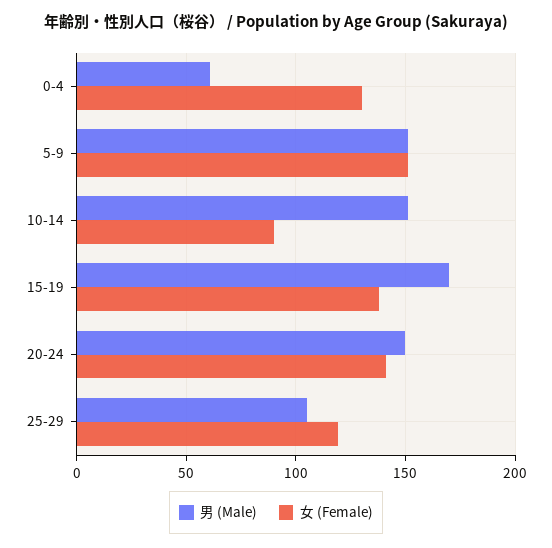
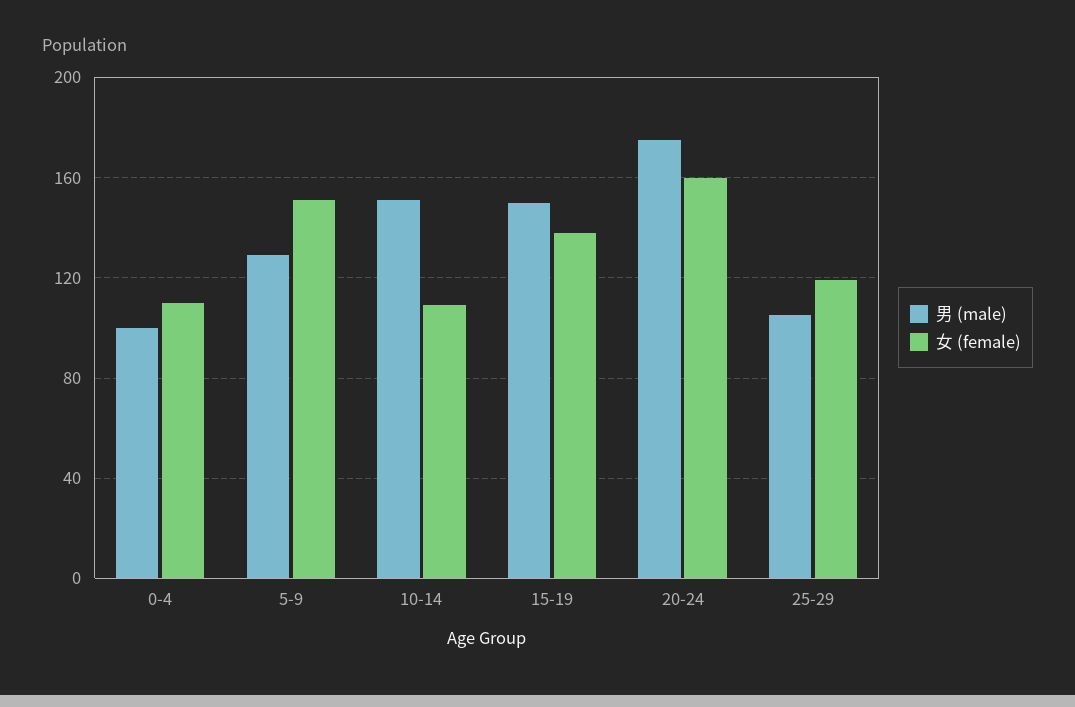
男 (Male), 0-4: 60 -> 100
女 (Female), 0-4: 130 -> 110
男 (Male), 5-9: 150 -> 130
女 (Female), 10-14: 90 -> 110
男 (Male), 15-19: 170 -> 150
男 (Male), 20-24: 150 -> 175
女 (Female), 20-24: 140 -> 160

